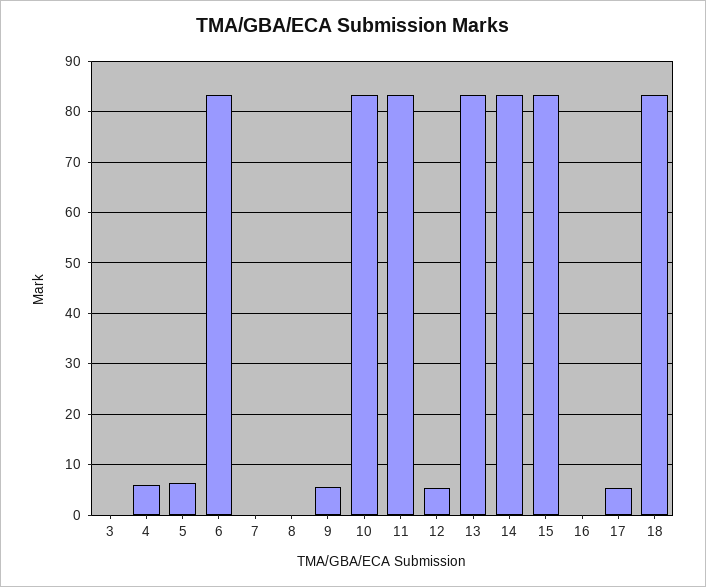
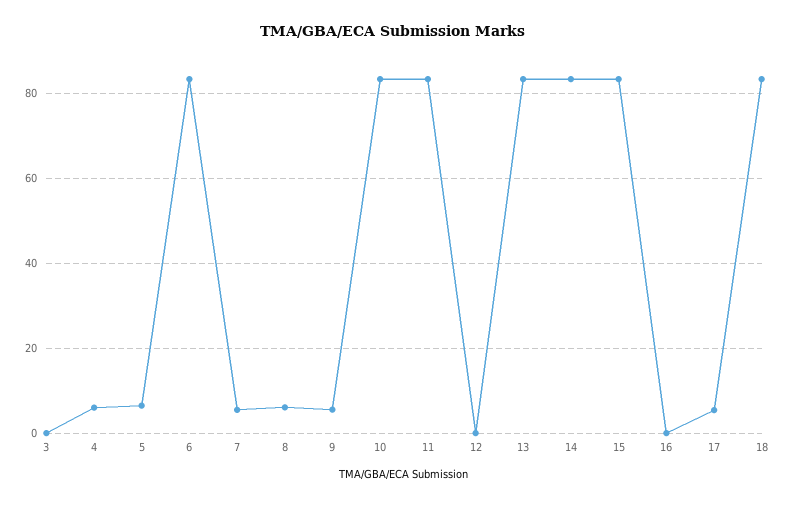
7: 0 -> 6
8: 0 -> 6
12: 6 -> 0

